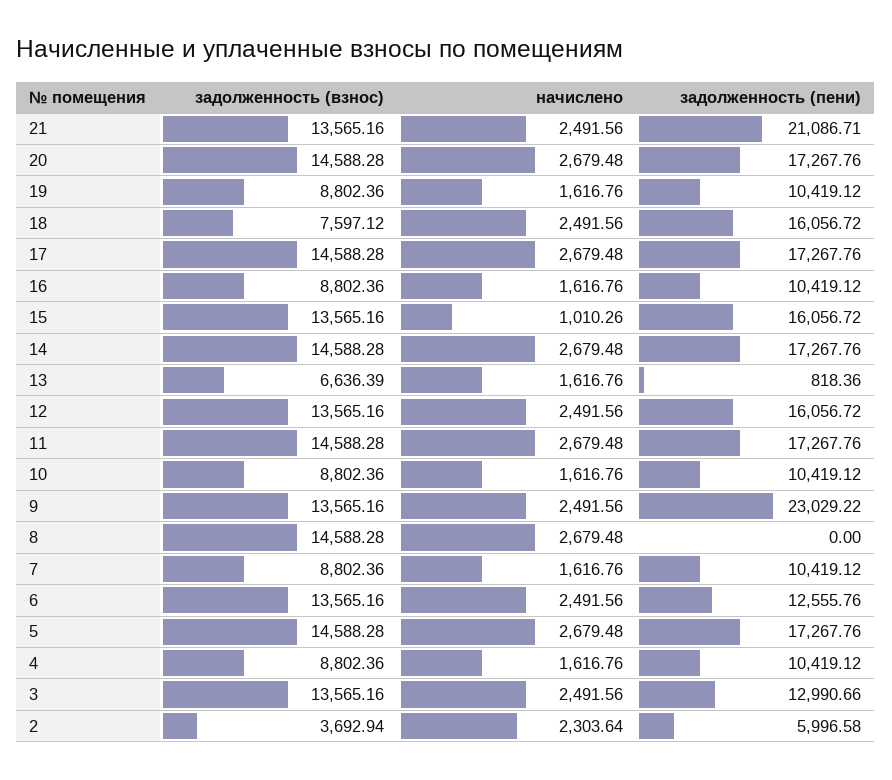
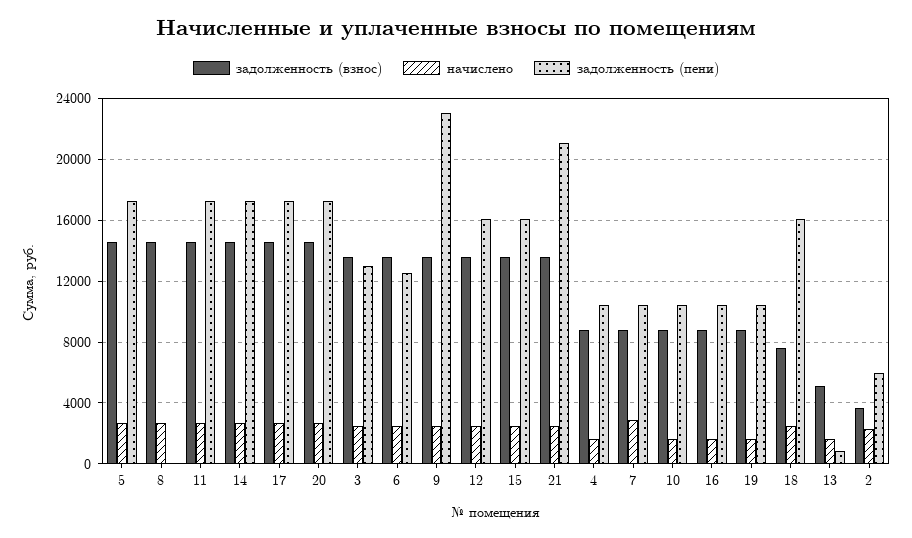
начислено, 15: 1010.26 -> 2500
задолженность (взнос), 13: 6636.39 -> 5000
начислено, 7: 1616.76 -> 3000

